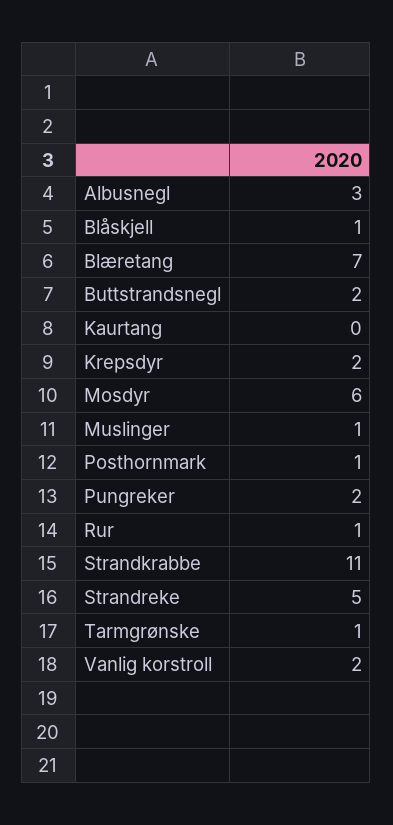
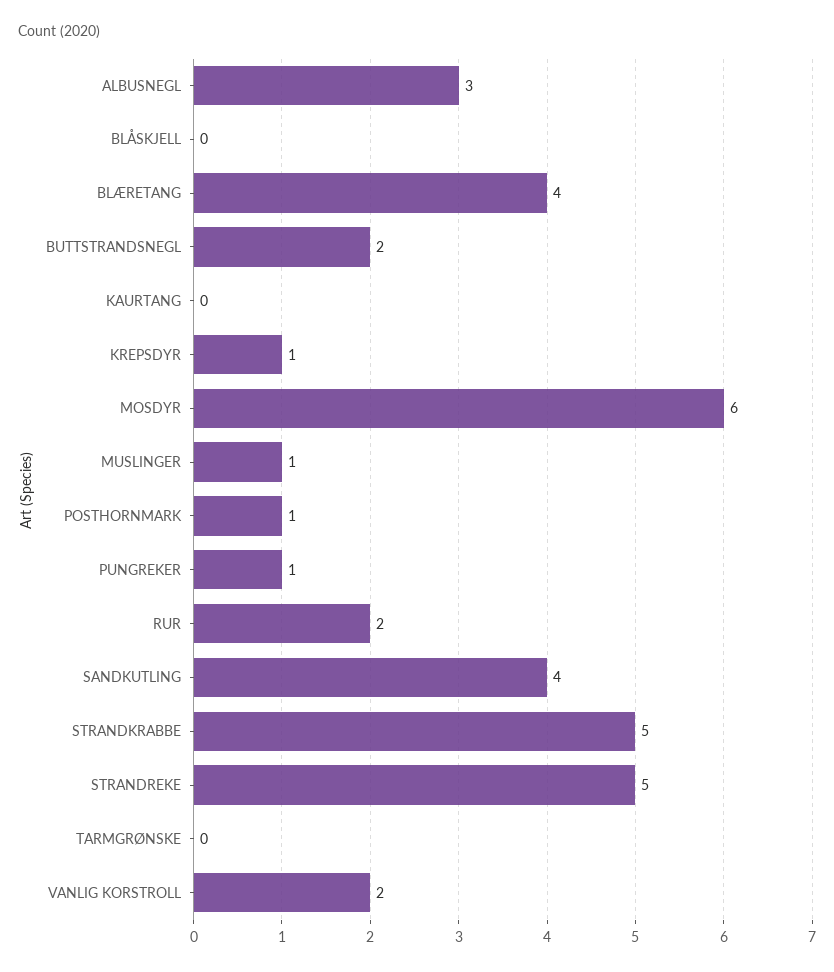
Blåskjell: 1 -> 0
Blæretang: 7 -> 4
Krepsdyr: 2 -> 1
Pungreker: 2 -> 1
Rur: 1 -> 2
Strandkrabbe: 11 -> 5
Tarmgrønske: 1 -> 0
SANDKUTLING: none -> 4

